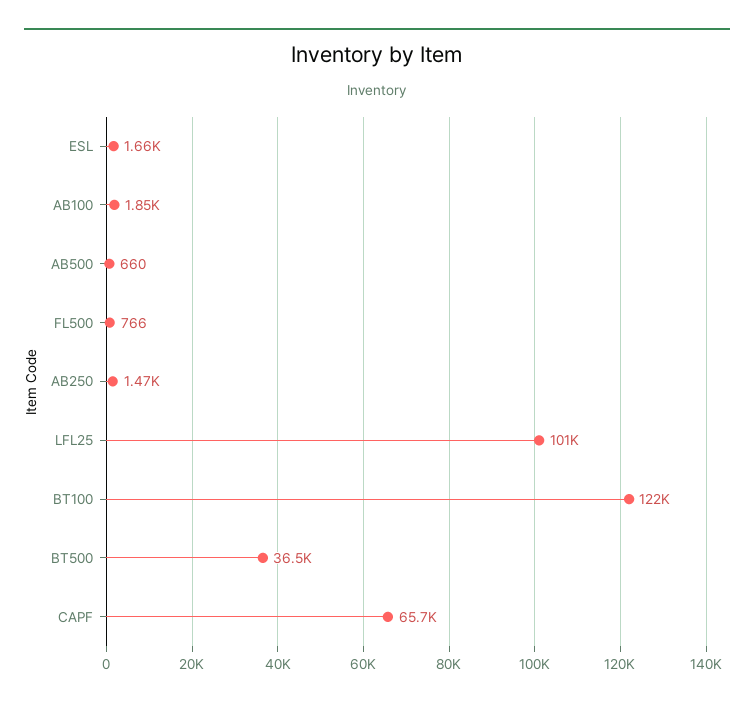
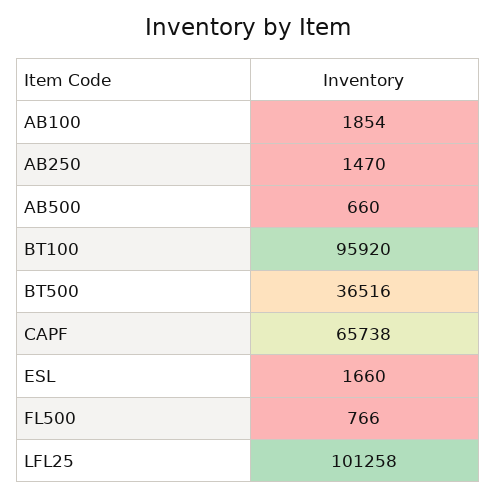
BT100: 122000 -> 95920

